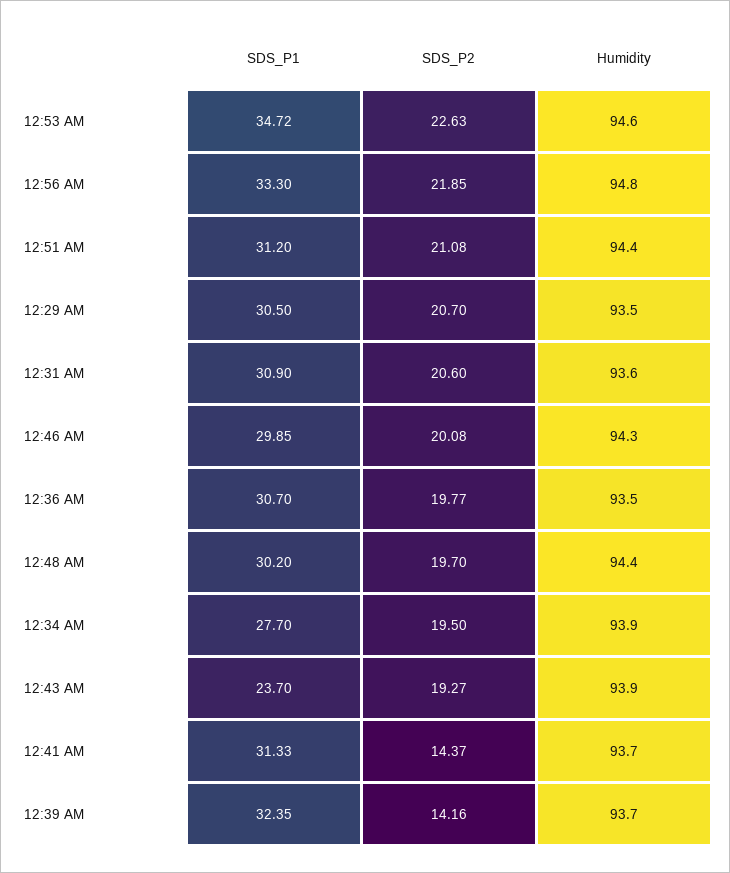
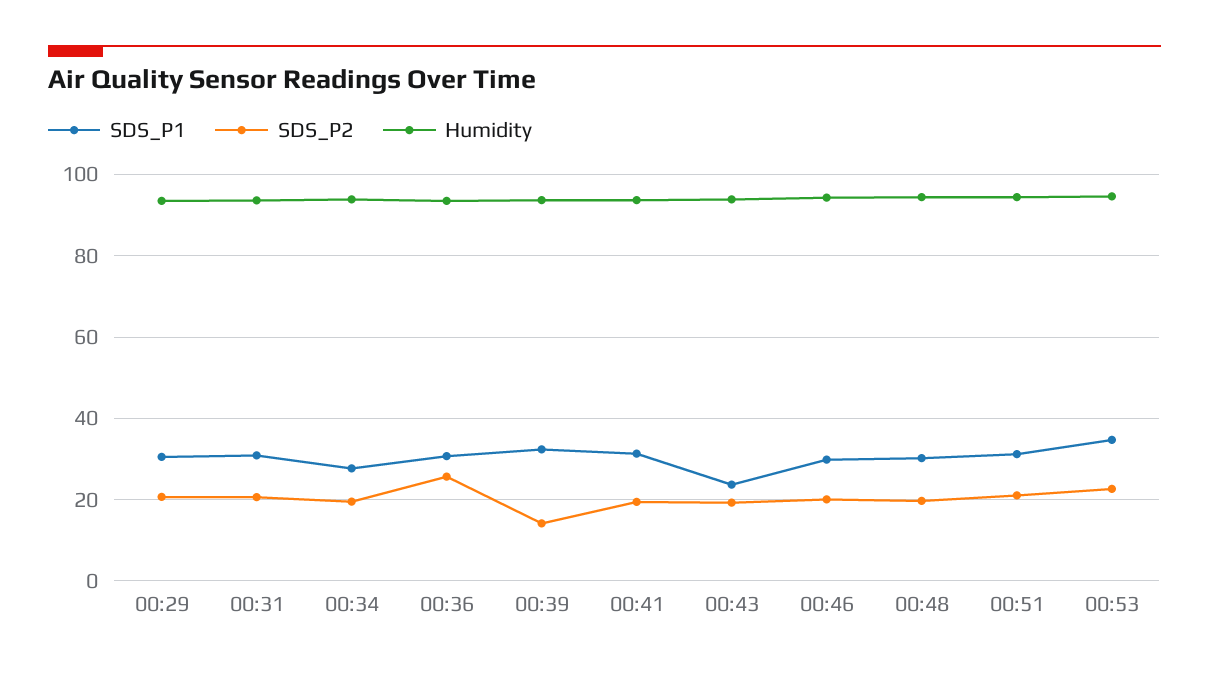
SDS_P1, 12:56 AM: 33.3 -> none
SDS_P2, 12:56 AM: 21.85 -> none
Humidity, 12:56 AM: 94.8 -> none
SDS_P2, 12:36 AM: 19.77 -> 26
SDS_P2, 12:41 AM: 14.37 -> 20

